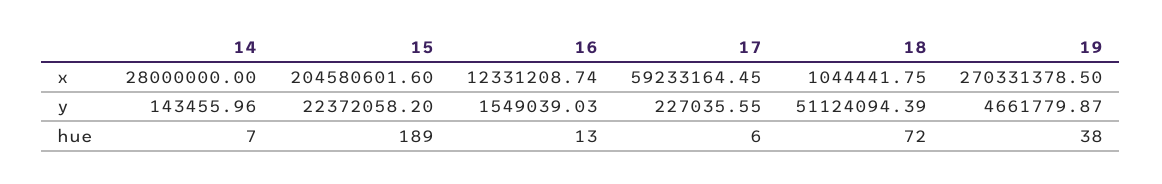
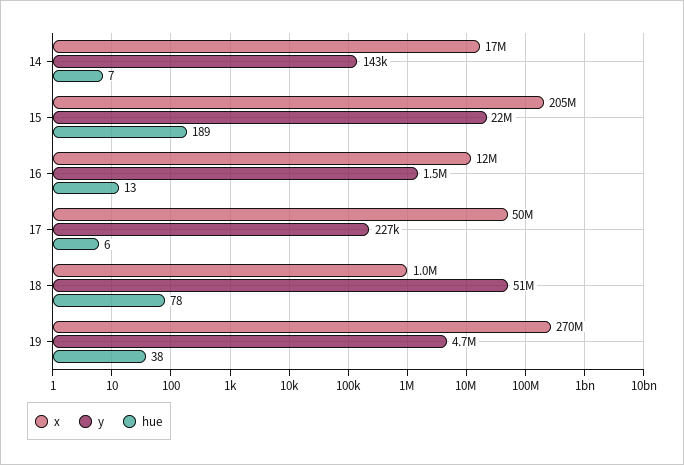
x, 14: 28000000 -> 17000000
x, 17: 59233164.45 -> 50000000
hue, 18: 72 -> 78

